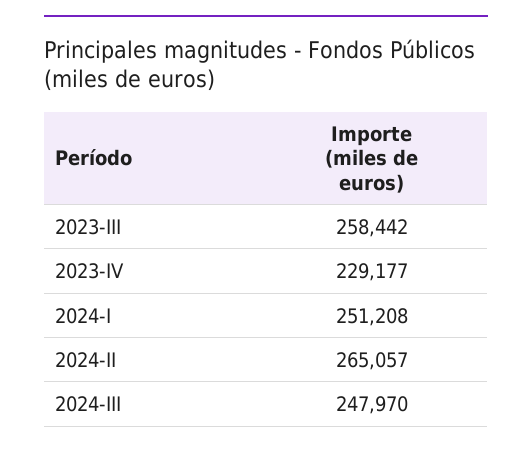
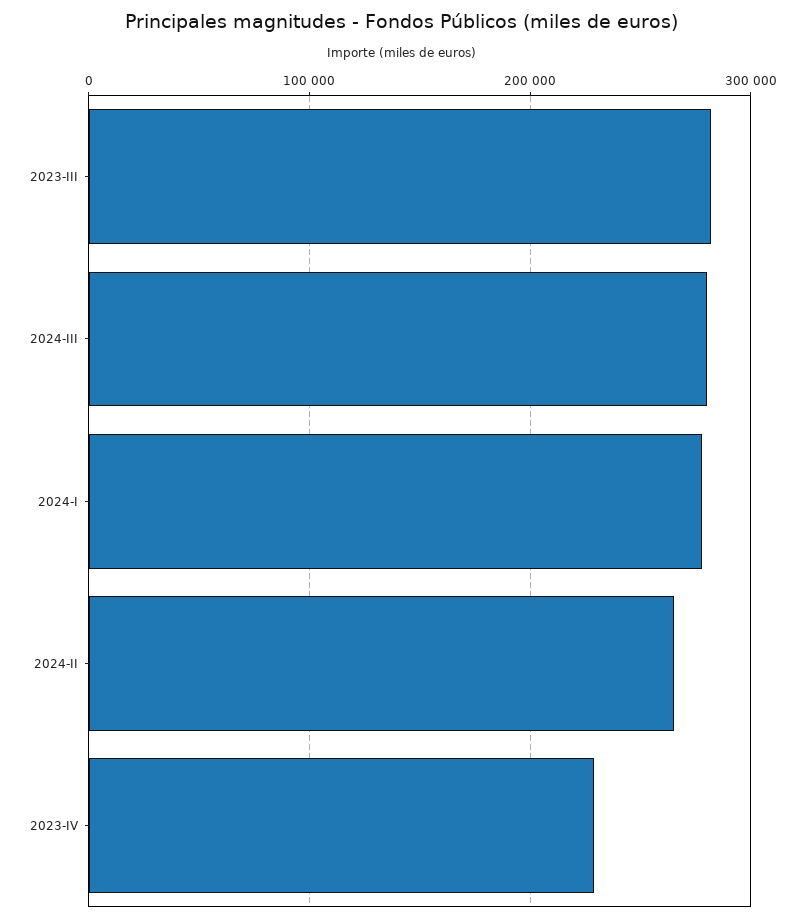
2023-III: 258442 -> 280000
2024-I: 251208 -> 280000
2024-III: 247970 -> 280000

